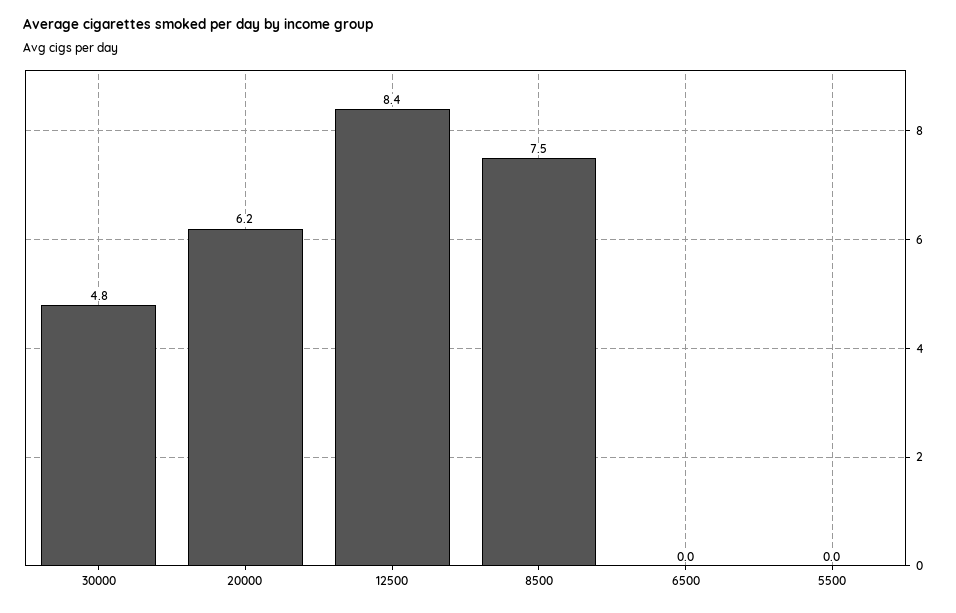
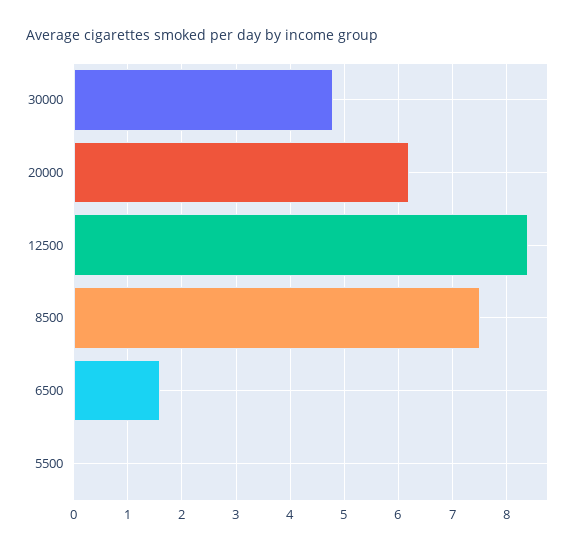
6500: 0 -> 1.5

